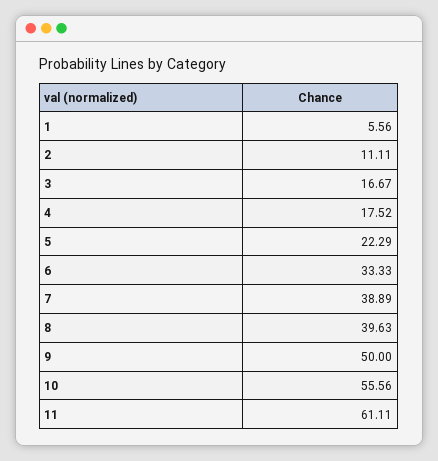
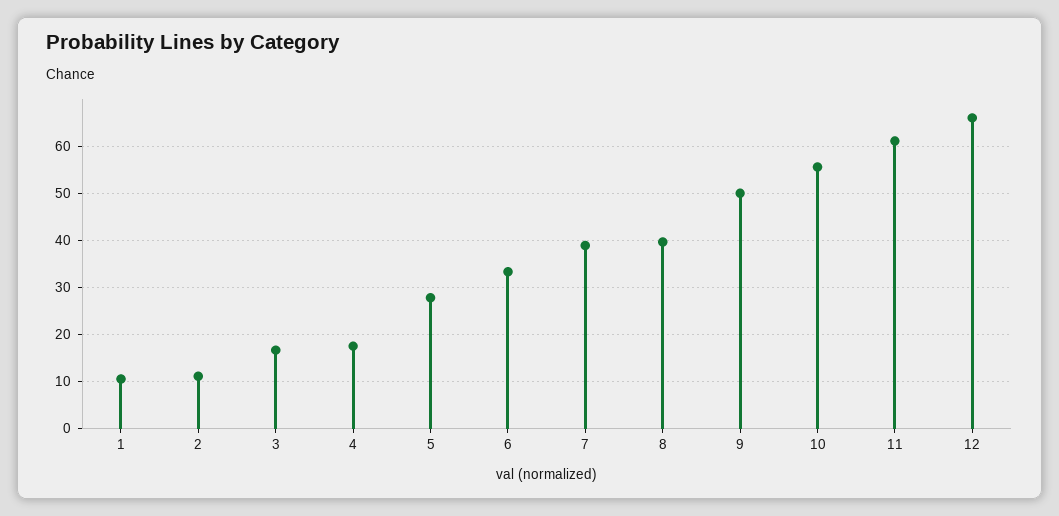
1: 5.56 -> 10
5: 22.29 -> 28
12: none -> 66

